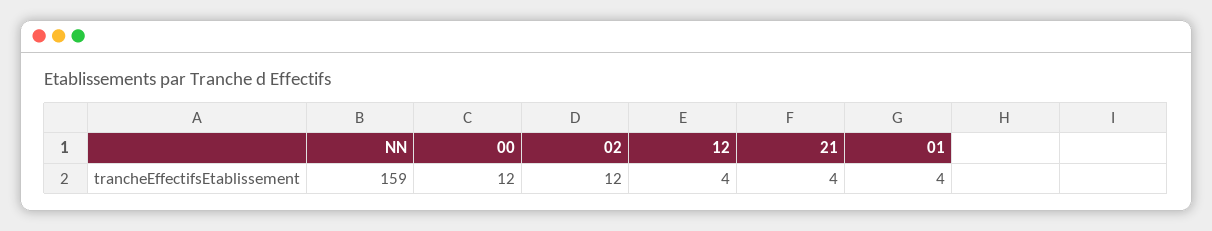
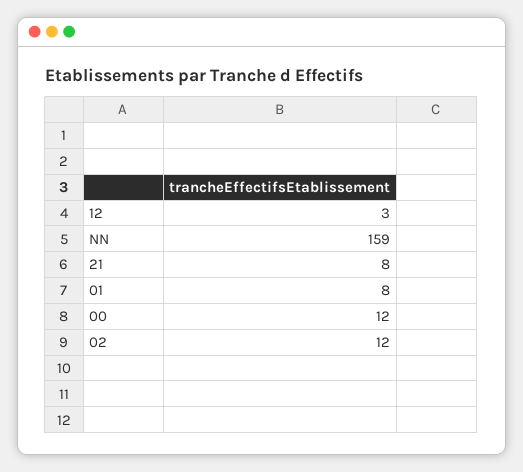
12: 4 -> 3
21: 4 -> 8
01: 4 -> 8

